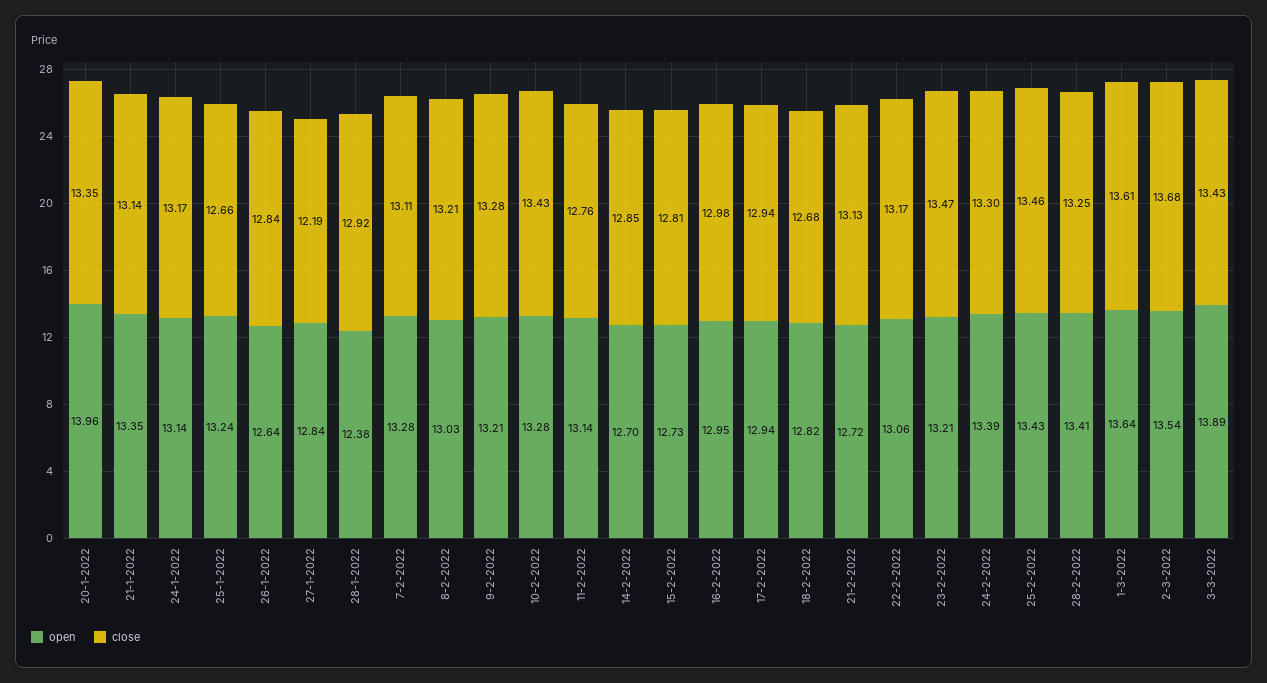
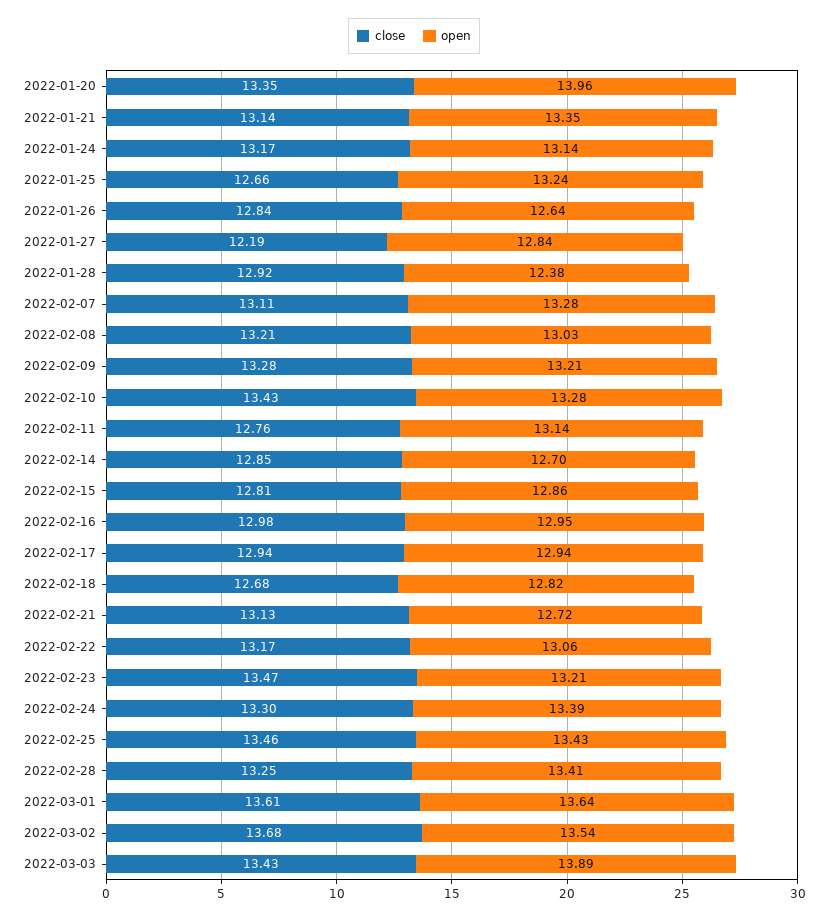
open, 15-2-2022: 12.73 -> 12.86

